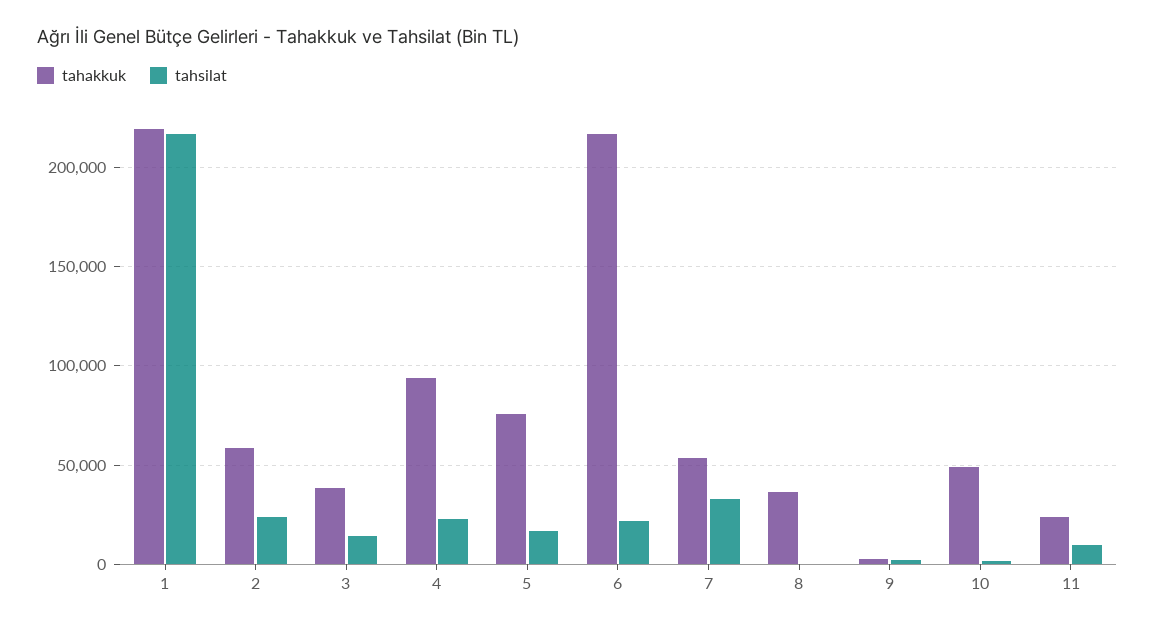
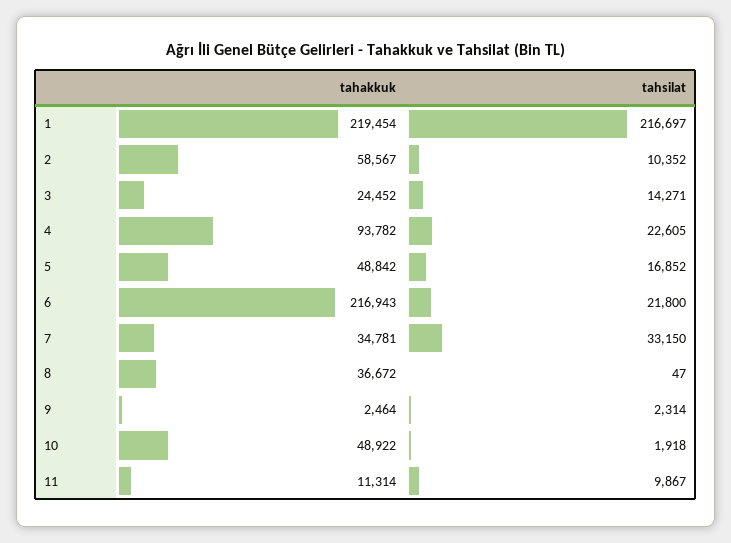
tahsilat, 2: 25000 -> 10352
tahakkuk, 3: 40000 -> 24452
tahakkuk, 5: 75000 -> 48842
tahakkuk, 7: 55000 -> 34781
tahakkuk, 11: 25000 -> 11314

